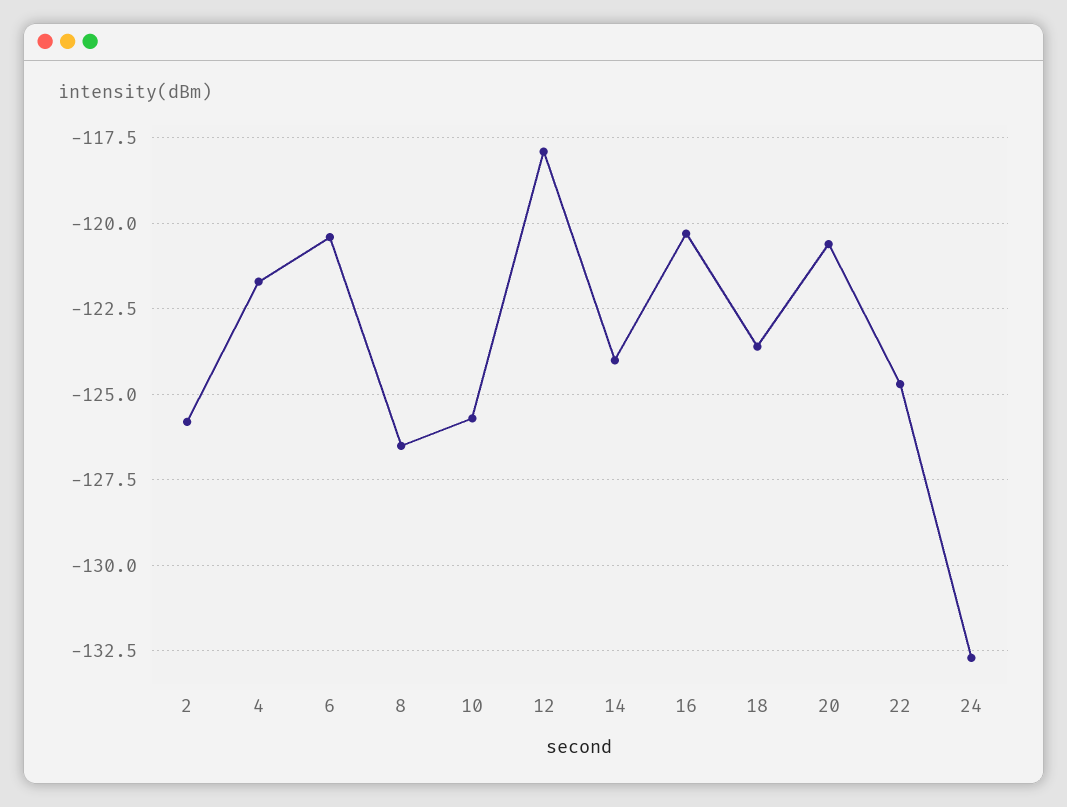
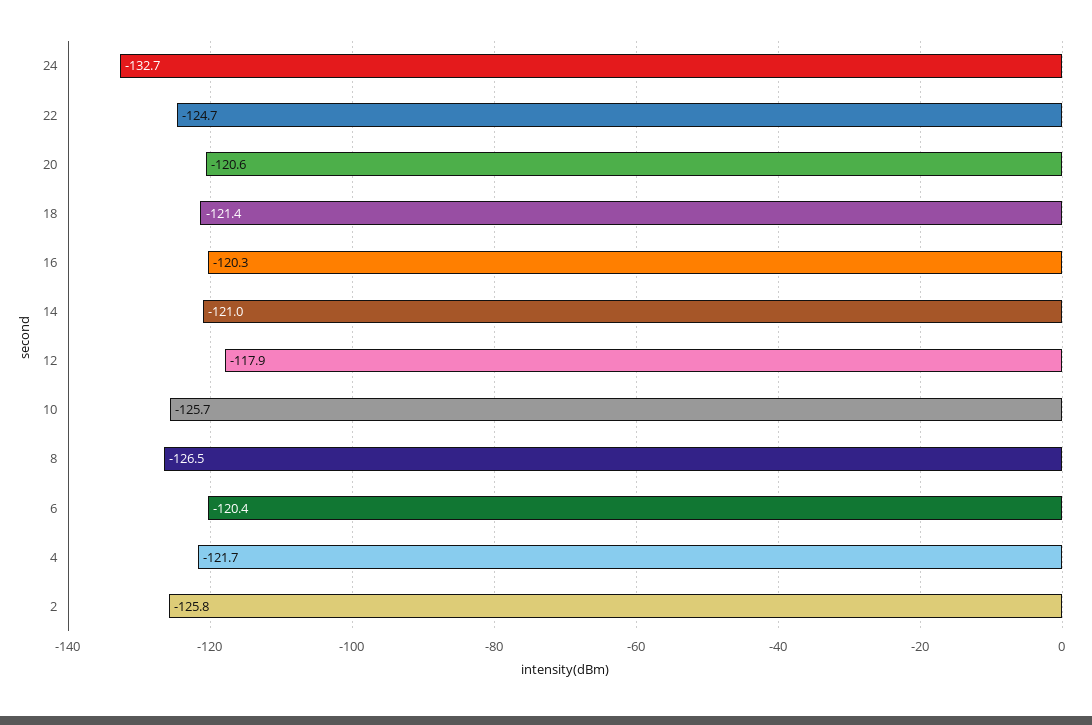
14: -124 -> -121
18: -123.5 -> -121.4

